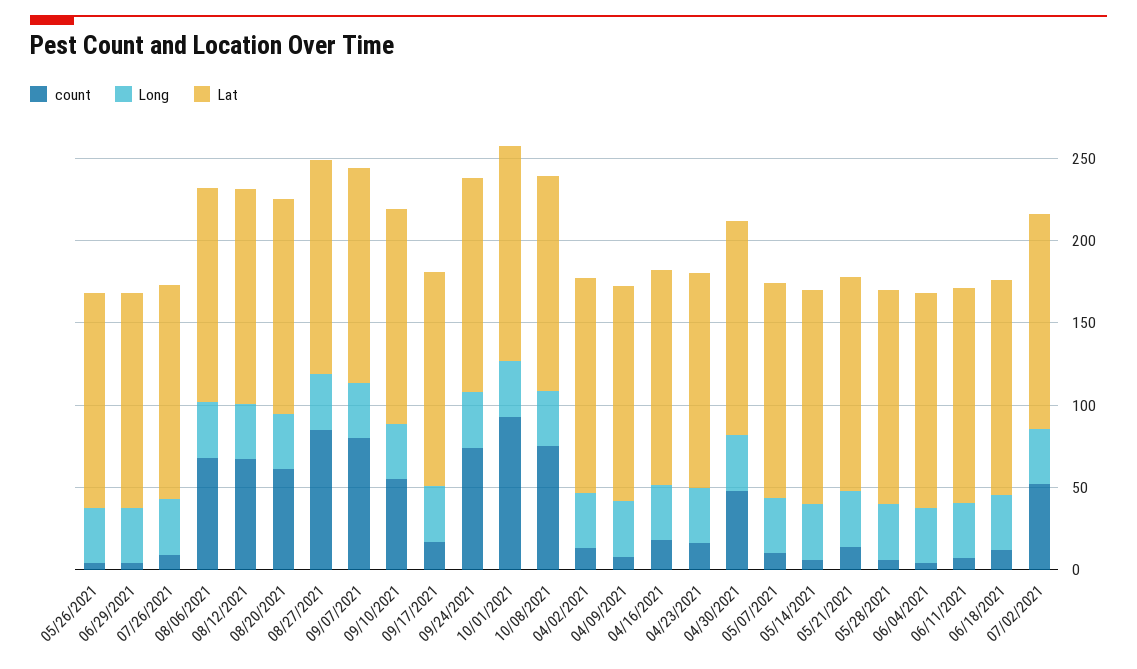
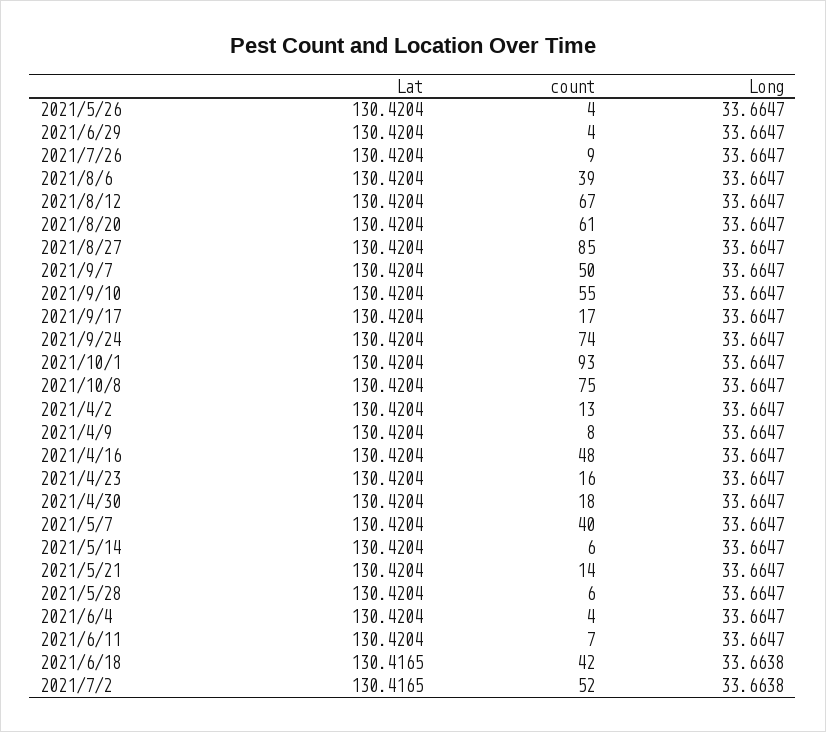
count, 08/06/2021: 70 -> 39
count, 09/07/2021: 80 -> 50
count, 04/16/2021: 20 -> 48
count, 04/30/2021: 50 -> 18
count, 05/07/2021: 10 -> 40
count, 06/18/2021: 10 -> 42

